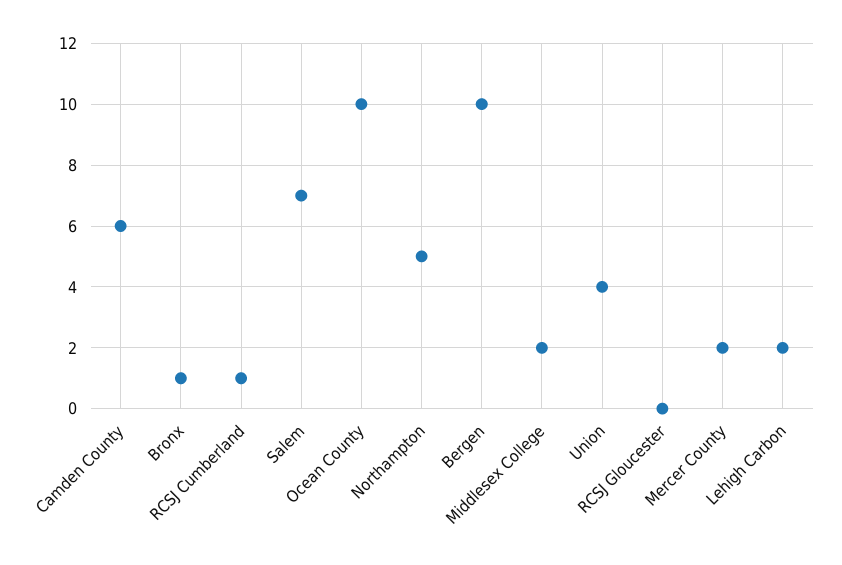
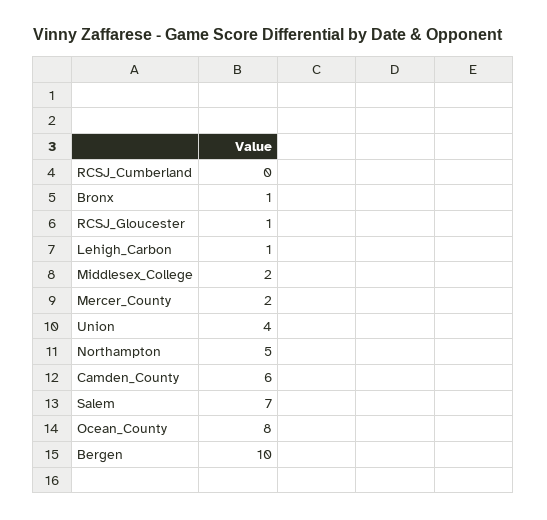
RCSJ Cumberland: 1 -> 0
Ocean County: 10 -> 8
RCSJ Gloucester: 0 -> 1
Lehigh Carbon: 2 -> 1

